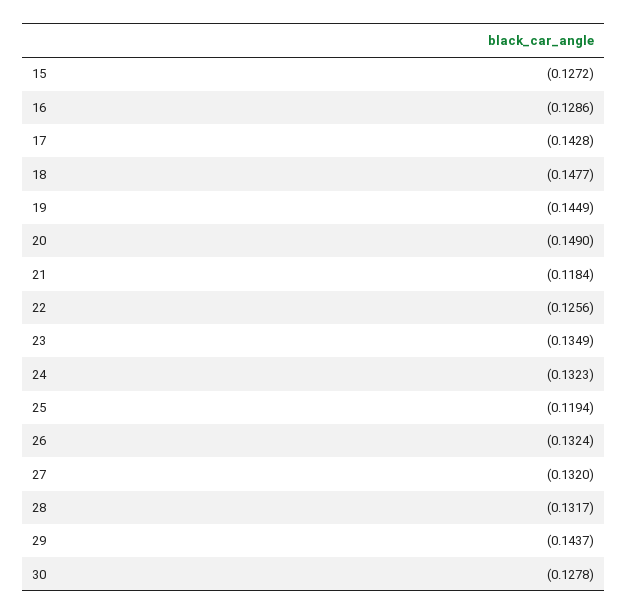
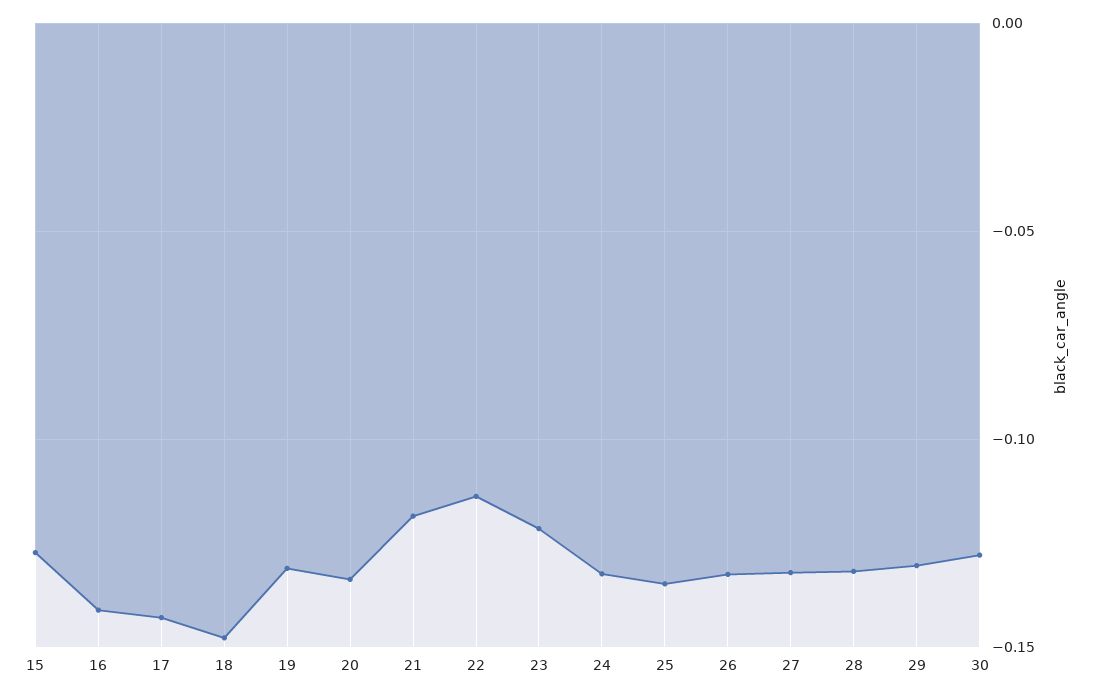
16: -0.1286 -> -0.14
19: -0.1449 -> -0.13
20: -0.149 -> -0.135
22: -0.1256 -> -0.115
23: -0.1349 -> -0.12
25: -0.1194 -> -0.135
29: -0.1437 -> -0.13

